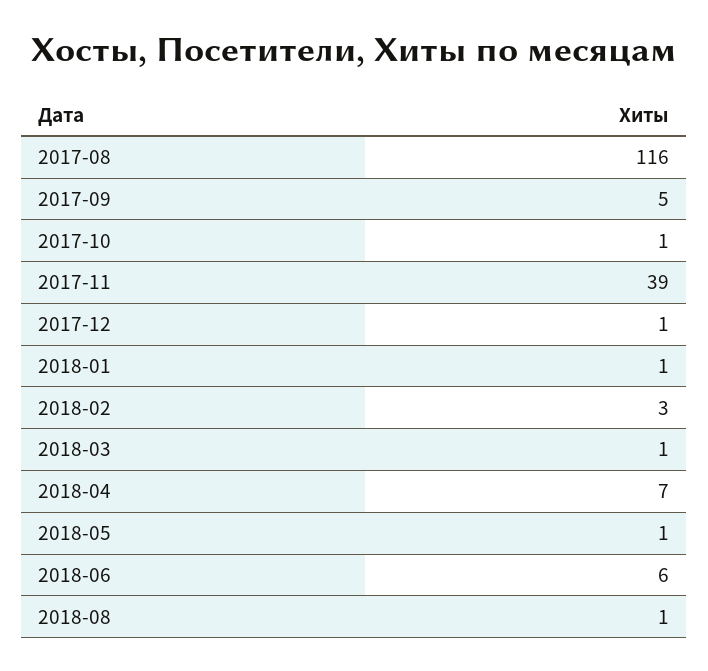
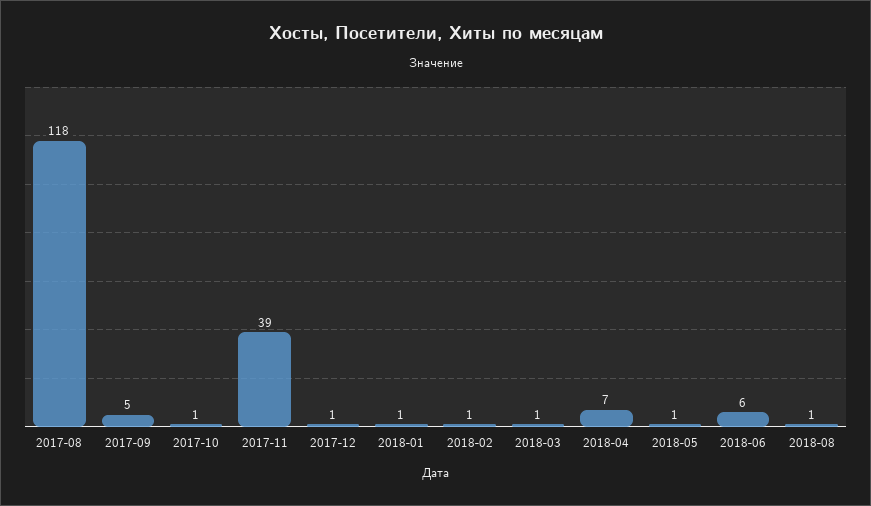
2017-08: 116 -> 118
2018-02: 3 -> 1

